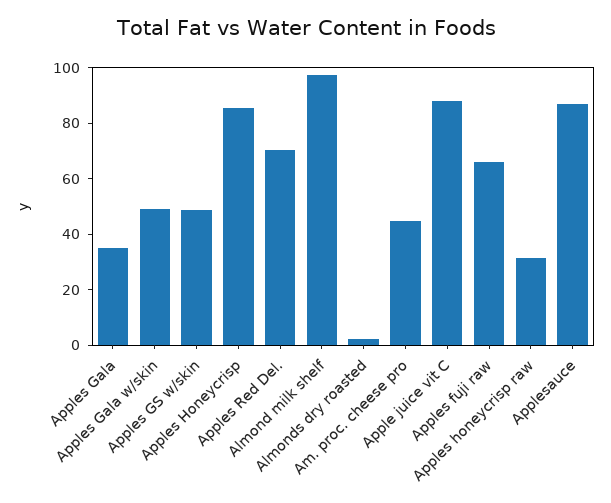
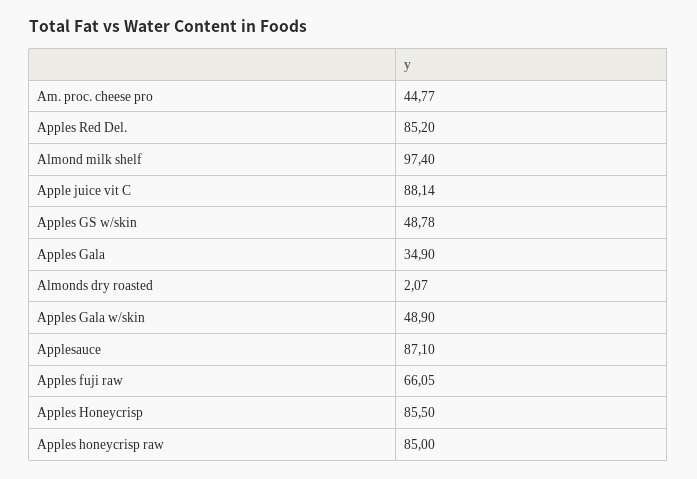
Apples Red Del.: 70 -> 85.2
Apples honeycrisp raw: 30 -> 85

